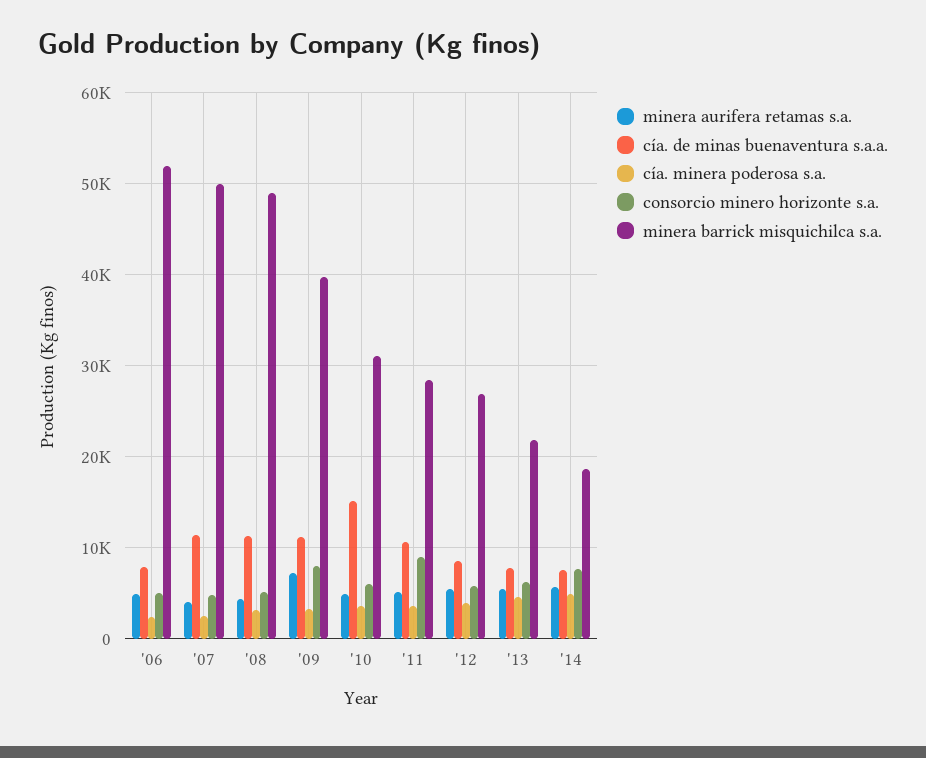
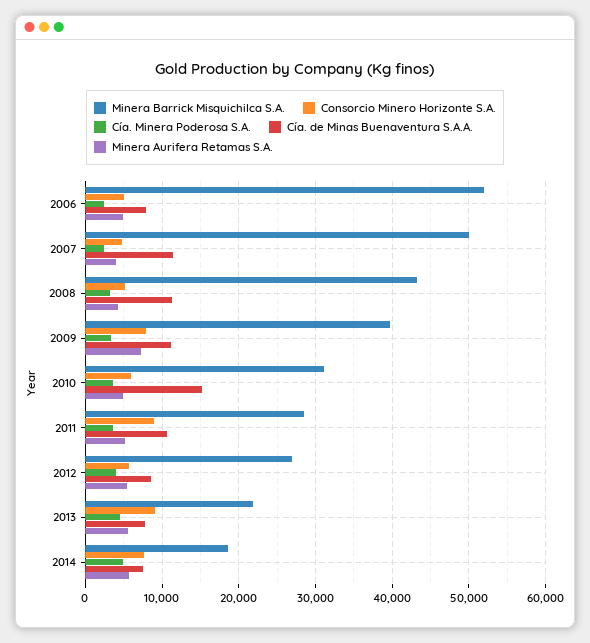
minera barrick misquichilca s.a., '08: 49000 -> 43000
consorcio minero horizonte s.a., '13: 6000 -> 9000

